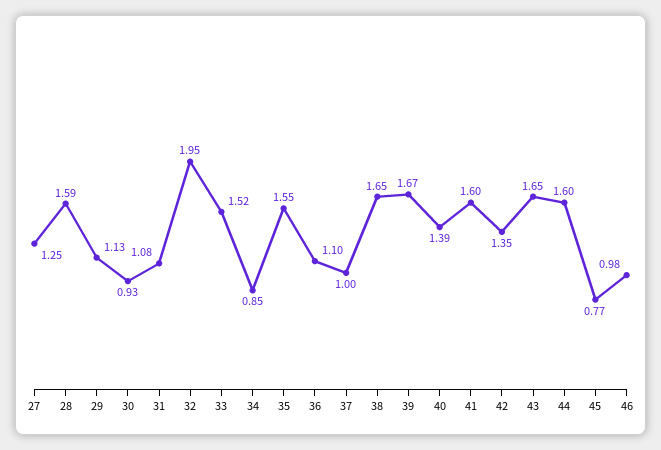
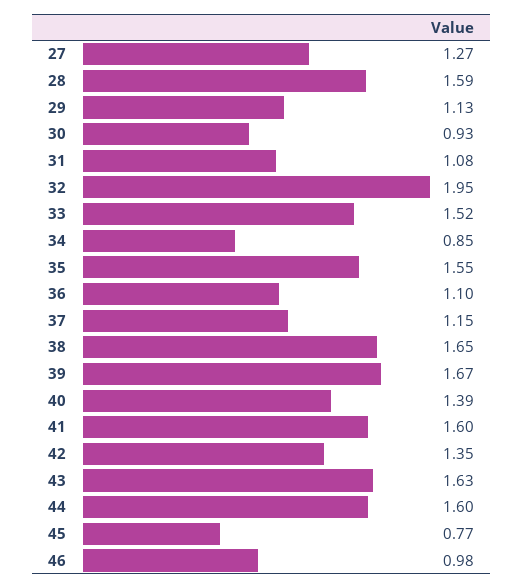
27: 1.25 -> 1.27
37: 1 -> 1.15
43: 1.65 -> 1.63

